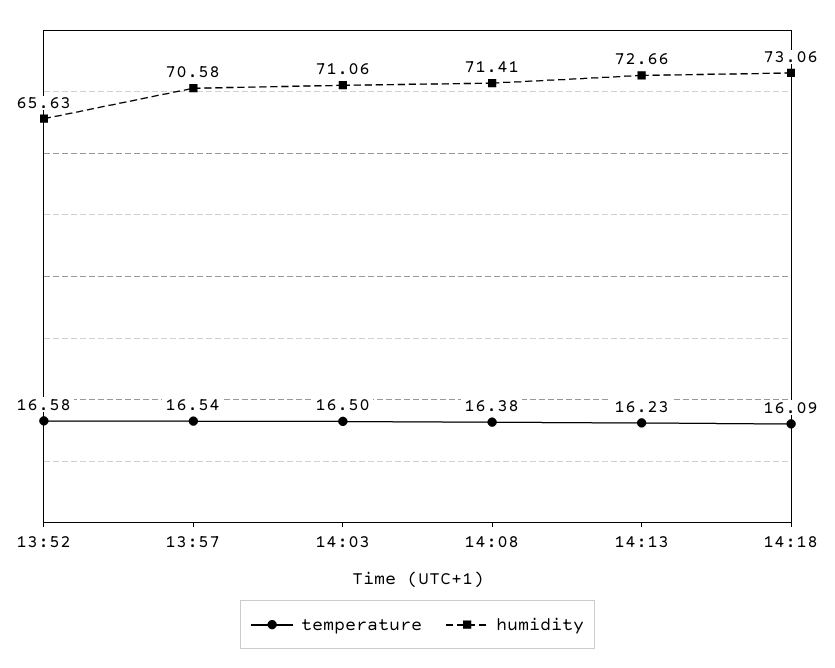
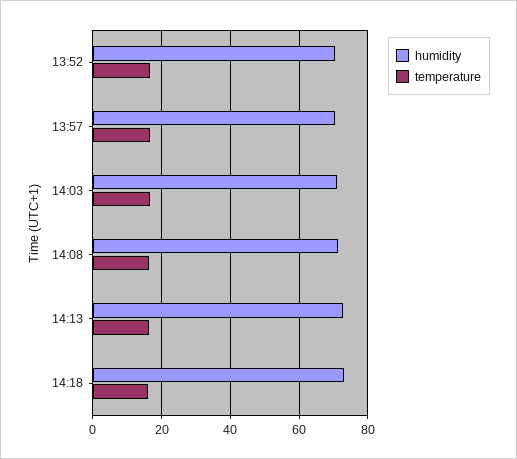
humidity, 13:52: 65.63 -> 70

